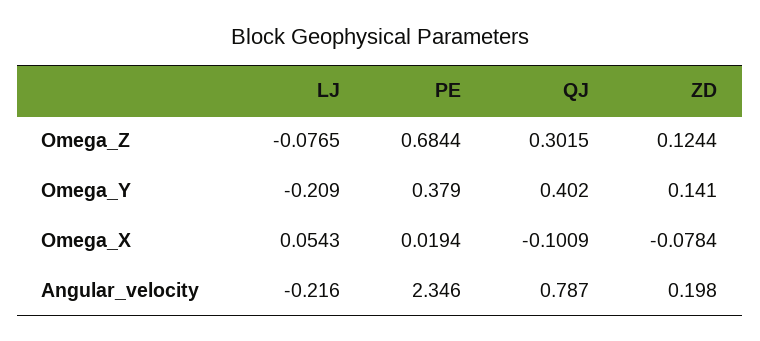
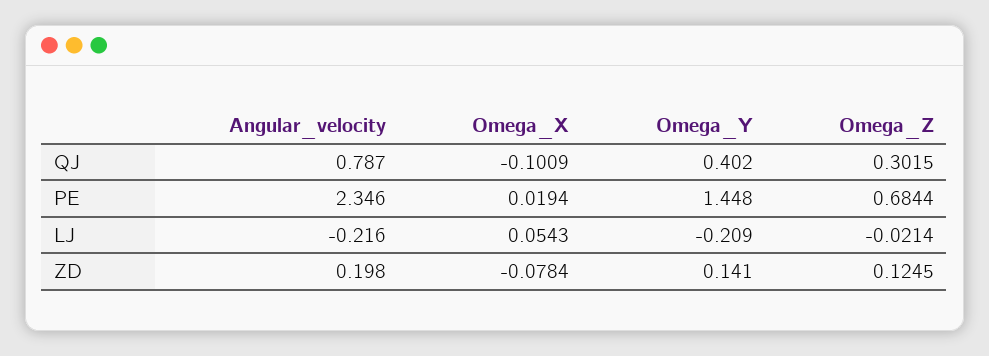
LJ, Omega_Z: -0.0765 -> -0.0214
ZD, Omega_Z: 0.1244 -> 0.1245
PE, Omega_Y: 0.379 -> 1.448

